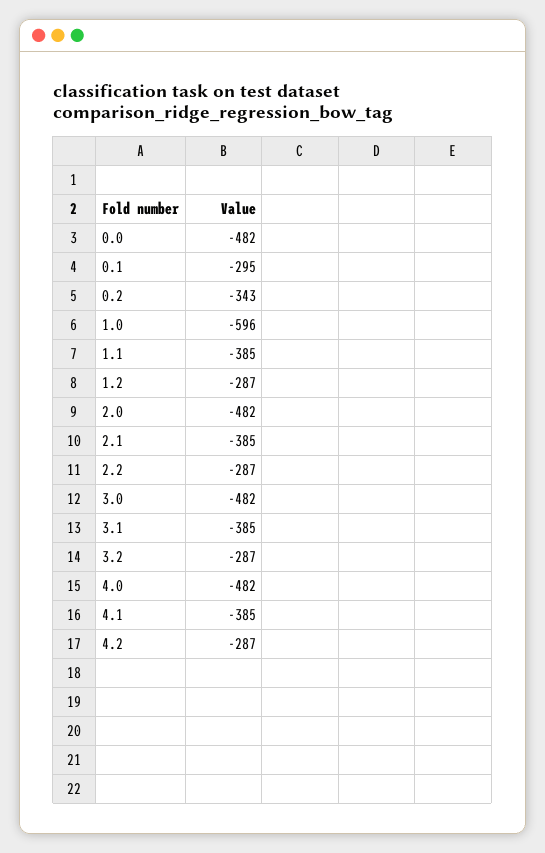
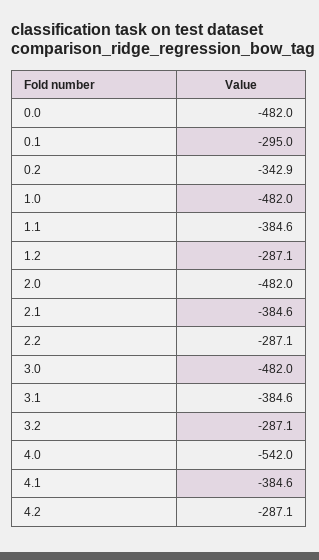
1.0: -596 -> -482
4.0: -482 -> -542

